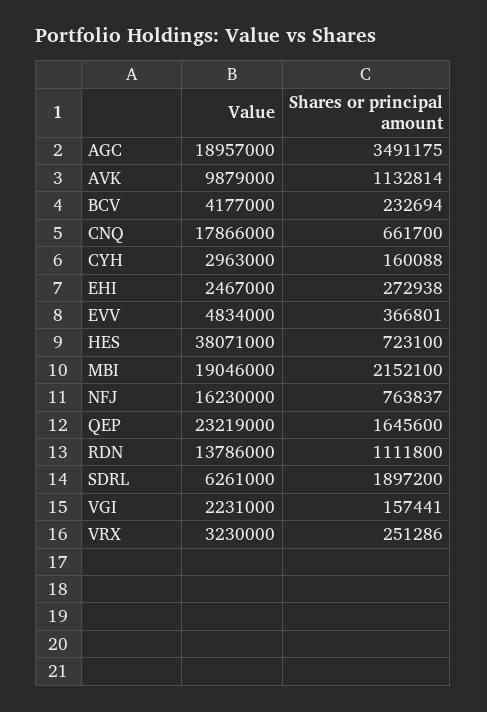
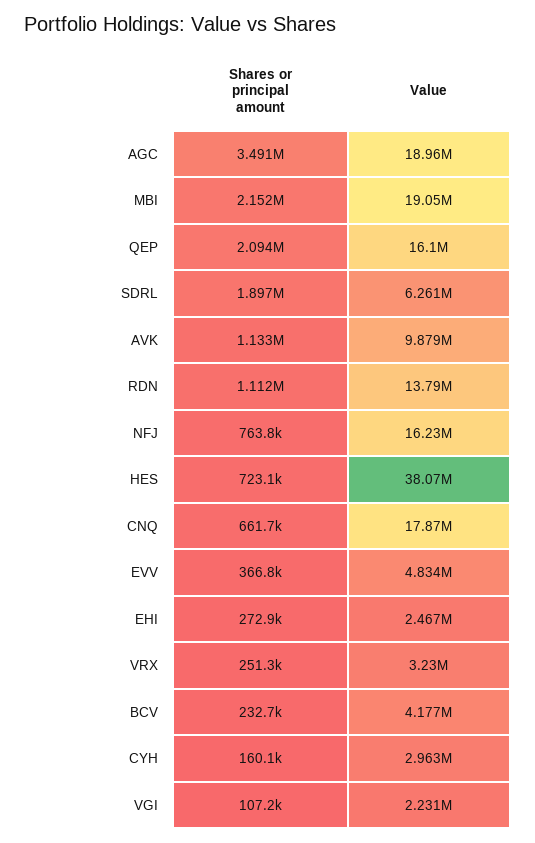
Value, QEP: 23219000 -> 16100000
Shares or principal amount, QEP: 1645600 -> 2094000
Shares or principal amount, VGI: 157441 -> 107200

